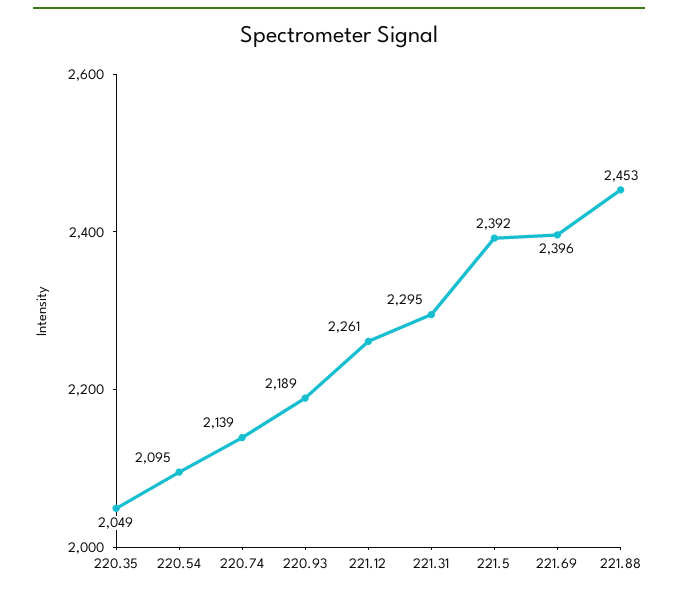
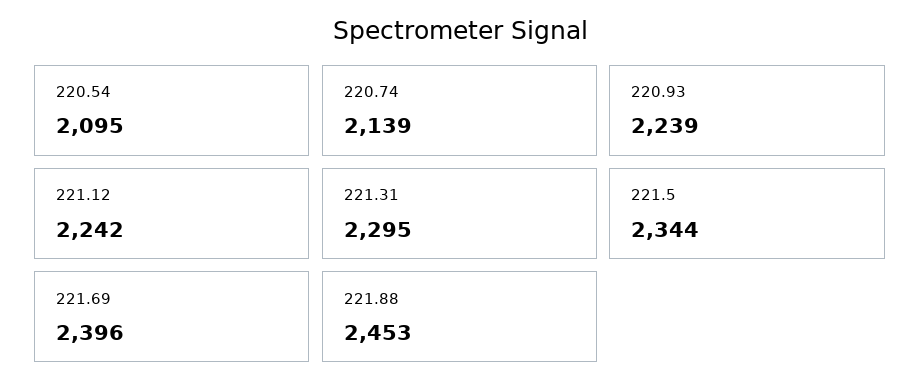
220.35: 2049 -> none
220.93: 2189 -> 2239
221.12: 2261 -> 2242
221.5: 2392 -> 2344

